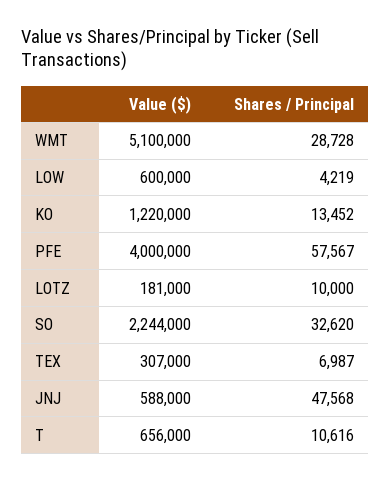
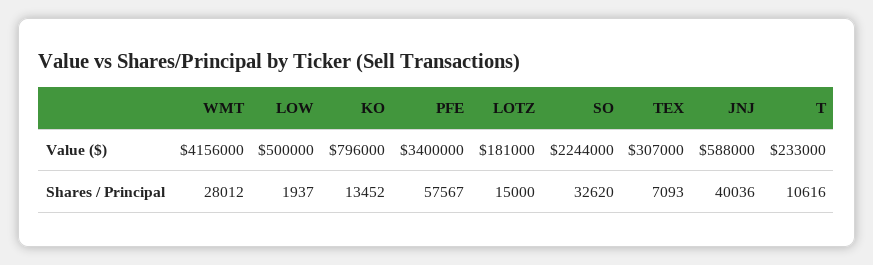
Value ($), WMT: 5100000 -> 4156000
Shares / Principal, WMT: 28728 -> 28012
Value ($), LOW: 600000 -> 500000
Shares / Principal, LOW: 4219 -> 1937
Value ($), KO: 1220000 -> 796000
Value ($), PFE: 4000000 -> 3400000
Shares / Principal, LOTZ: 10000 -> 15000
Shares / Principal, TEX: 6987 -> 7093
Shares / Principal, JNJ: 47568 -> 40036
Value ($), T: 656000 -> 233000

